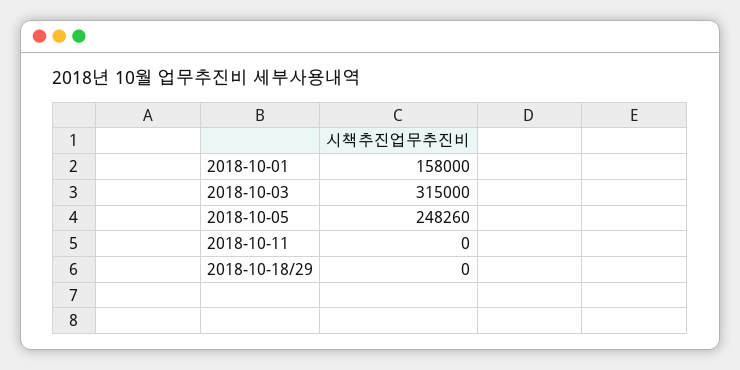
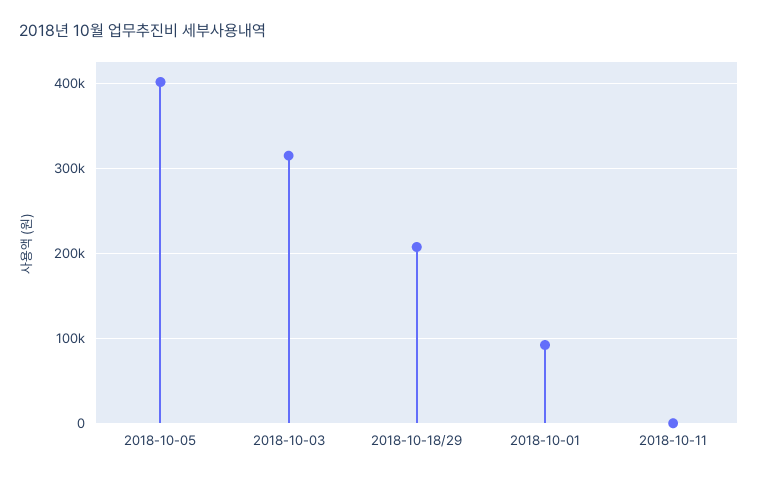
2018-10-01: 158000 -> 90000
2018-10-05: 248260 -> 400000
2018-10-18/29: 0 -> 210000

